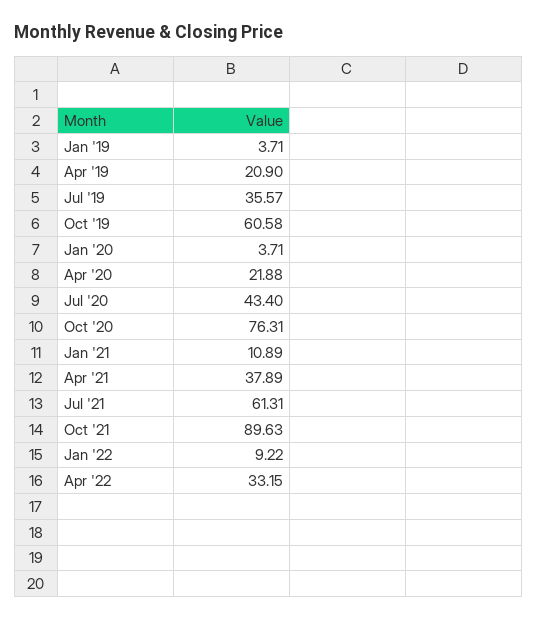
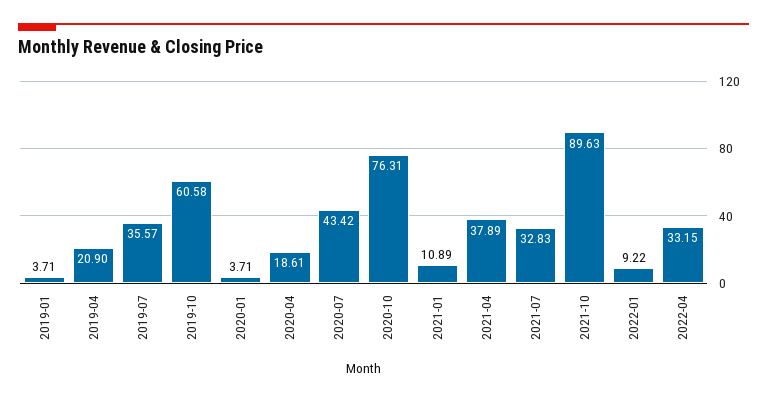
Apr '20: 21.88 -> 18.61
Jul '20: 43.4 -> 43.42
Jul '21: 61.31 -> 32.83

